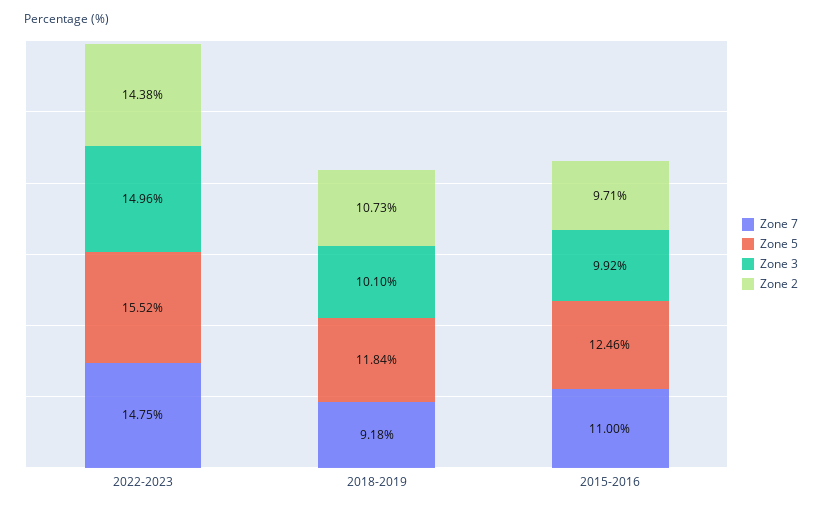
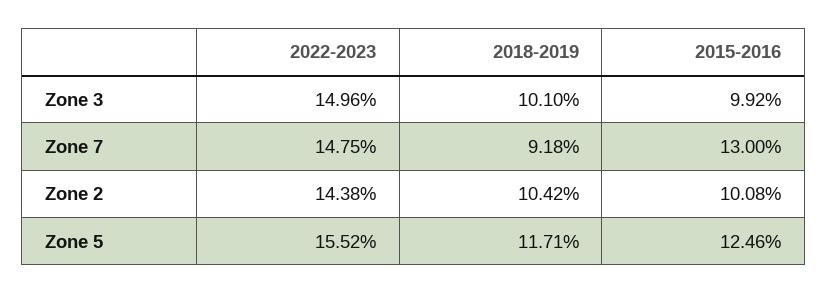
Zone 5, 2018-2019: 11.84 -> 11.71
Zone 2, 2018-2019: 10.73 -> 10.42
Zone 7, 2015-2016: 11 -> 13
Zone 2, 2015-2016: 9.71 -> 10.08

